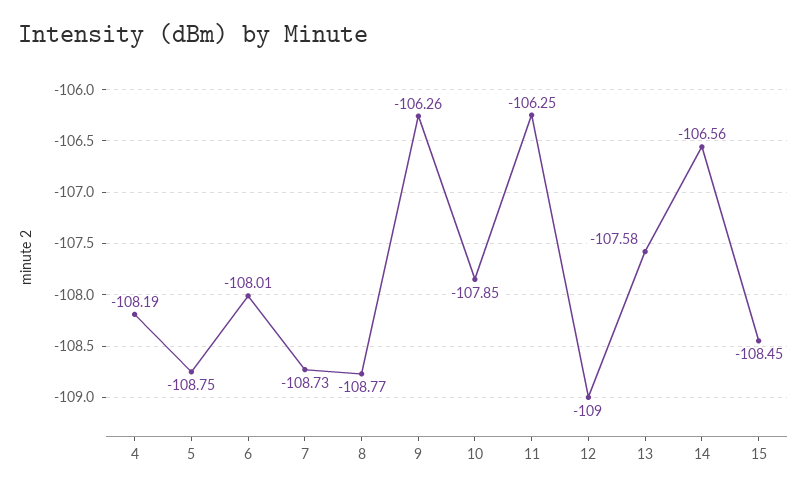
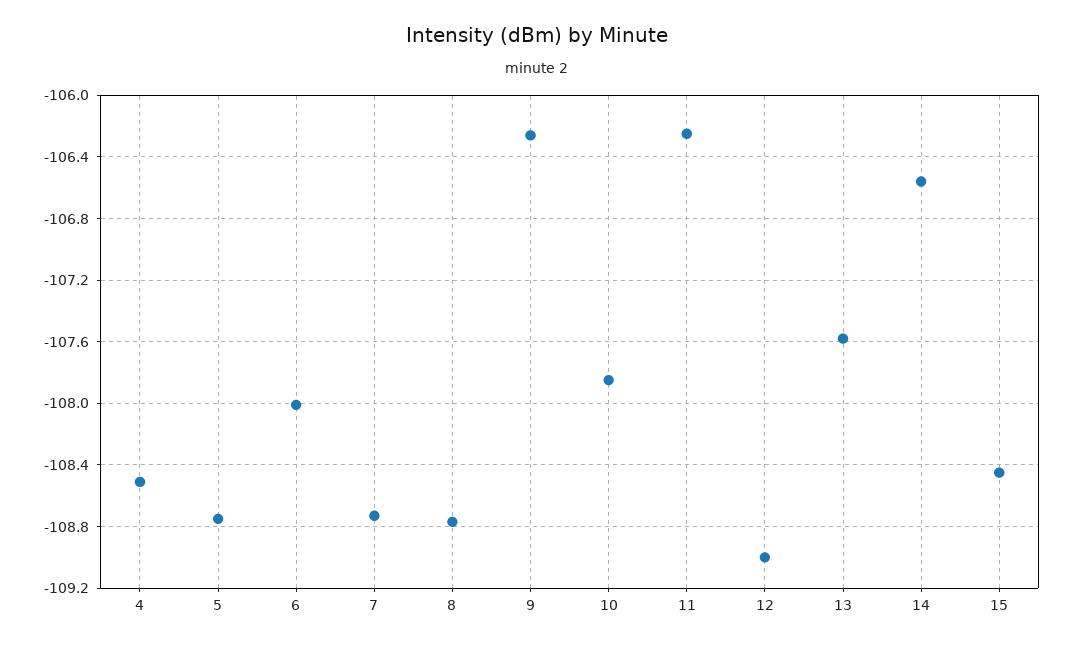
4: -108.19 -> -108.5

